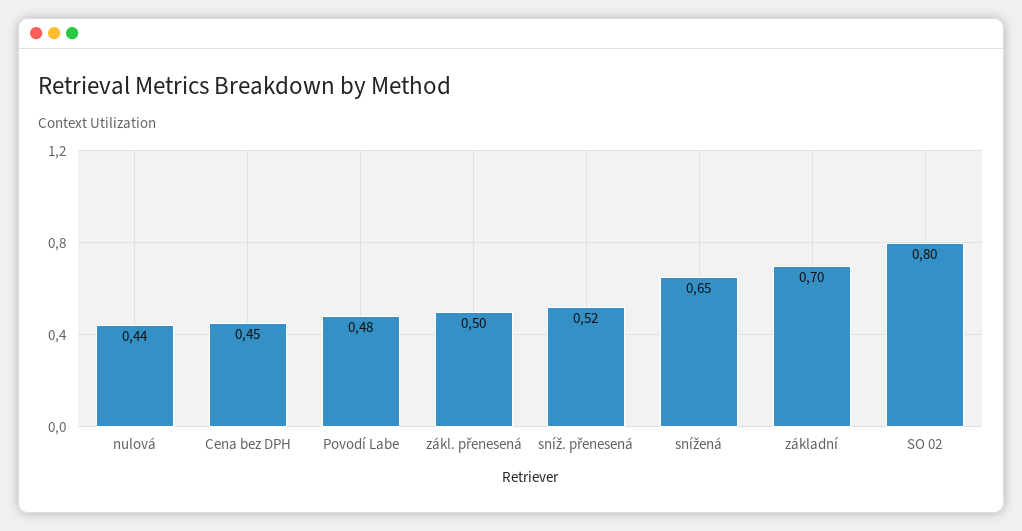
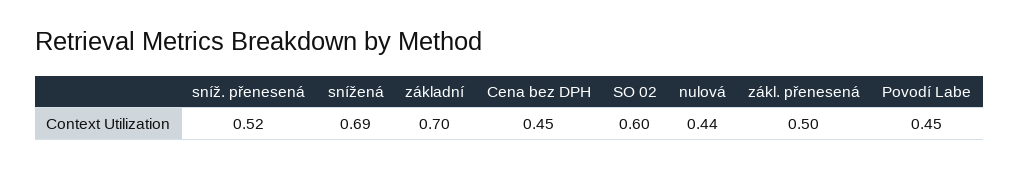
Povodí Labe: 0.48 -> 0.45
snížená: 0.65 -> 0.69
SO 02: 0.8 -> 0.6

